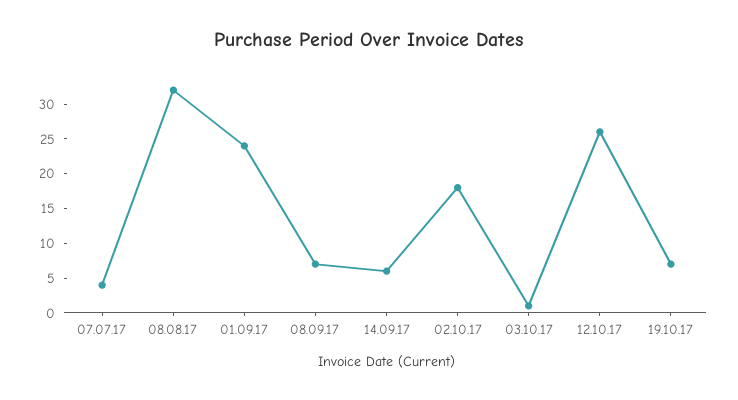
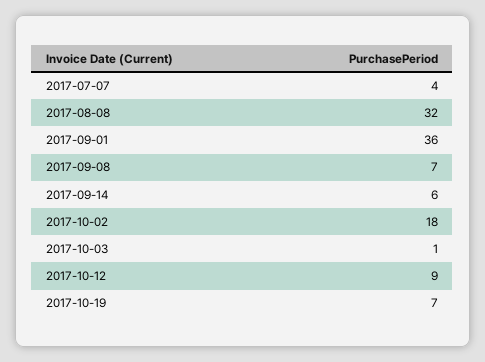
01.09.17: 25 -> 36
12.10.17: 25 -> 9

